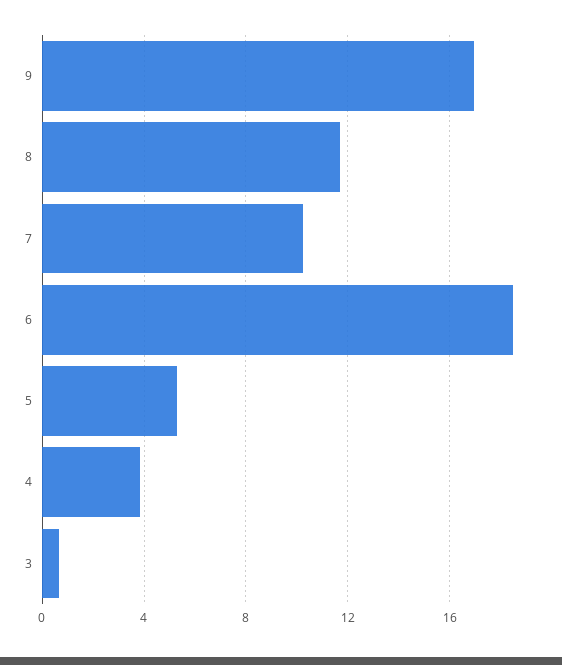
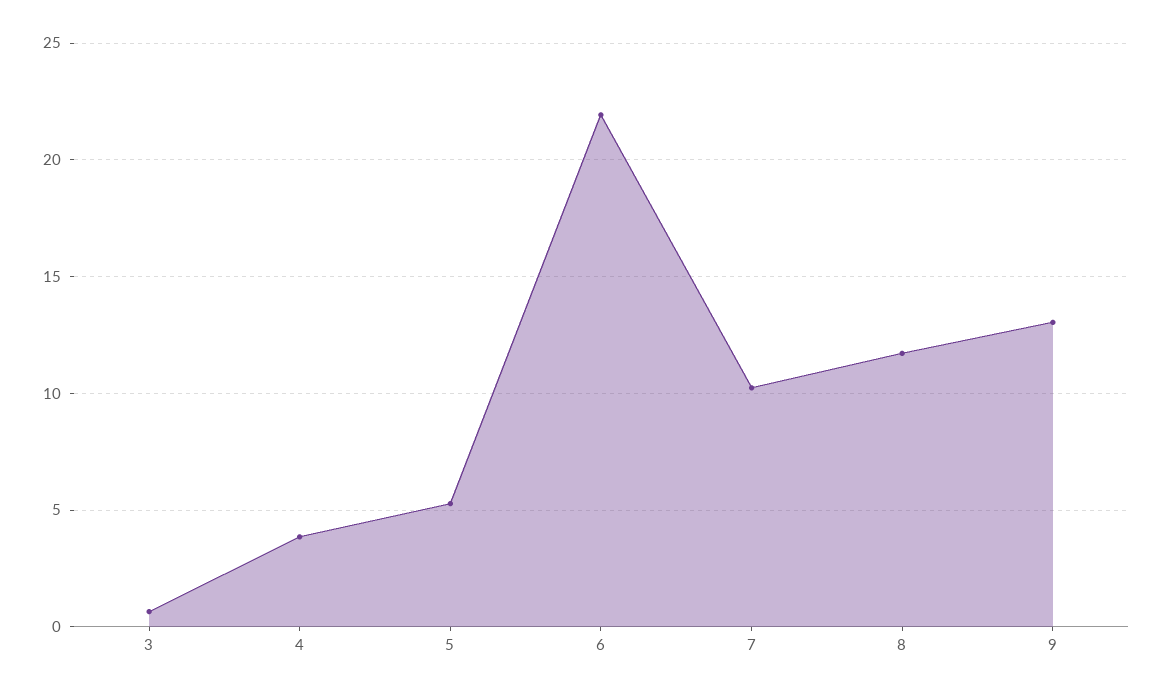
9: 17 -> 13
6: 18.5 -> 22

